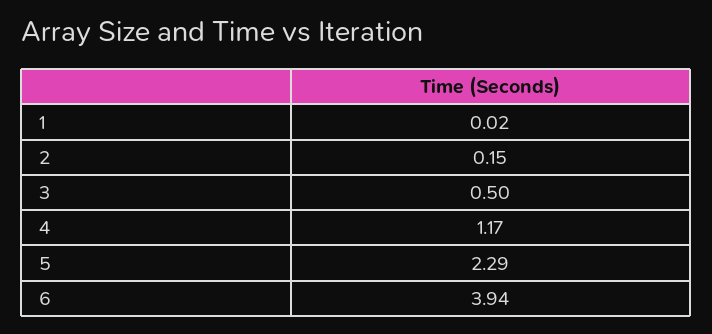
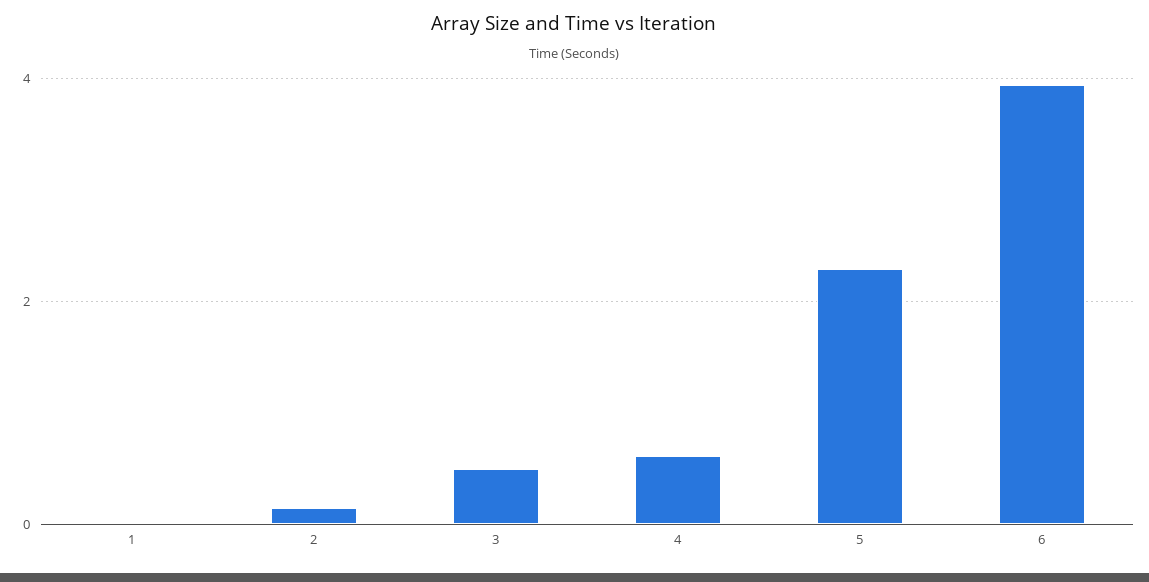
4: 1.17 -> 0.6

